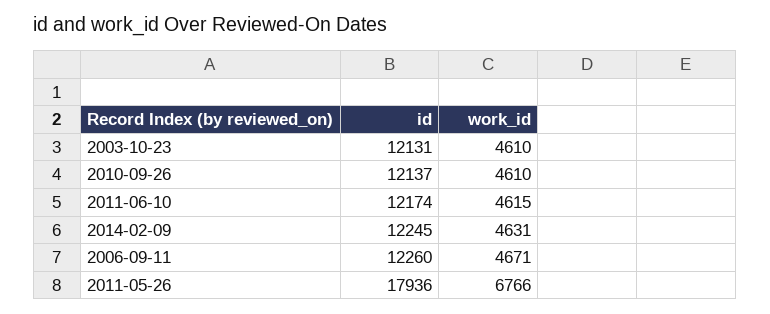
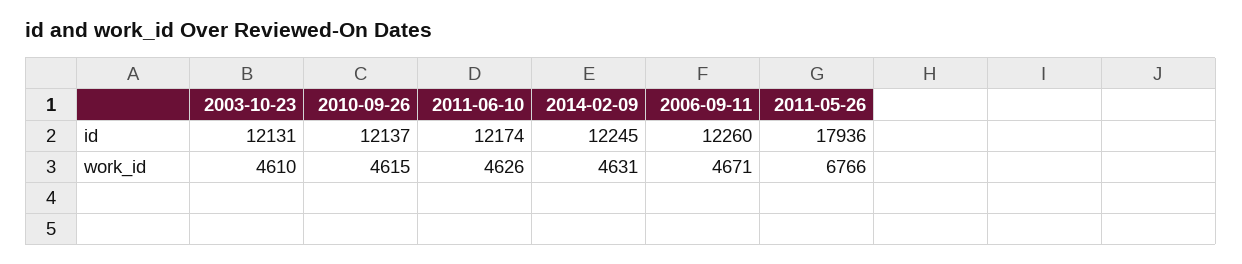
work_id, 2010-09-26: 4610 -> 4615
work_id, 2011-06-10: 4615 -> 4626

